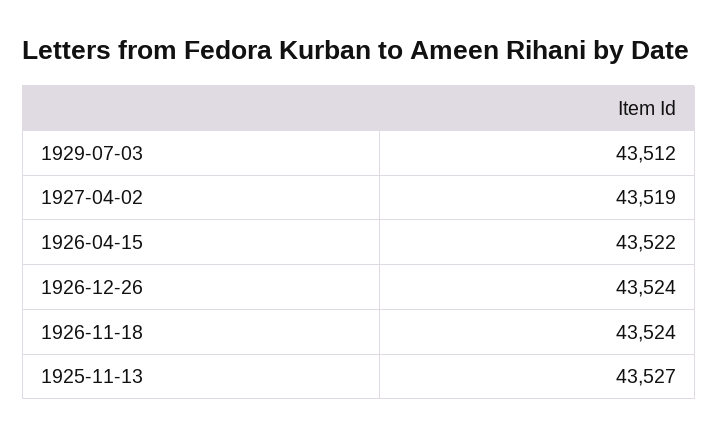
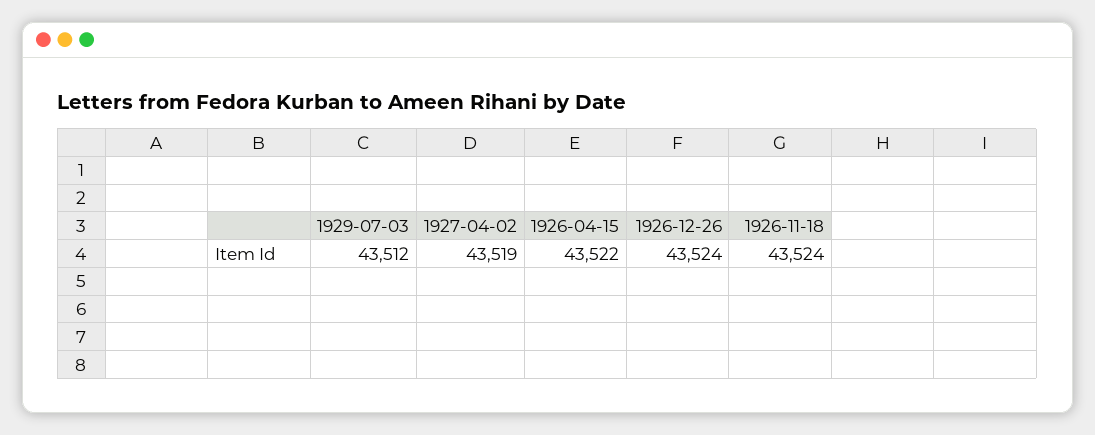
1925-11-13: 43527 -> none

